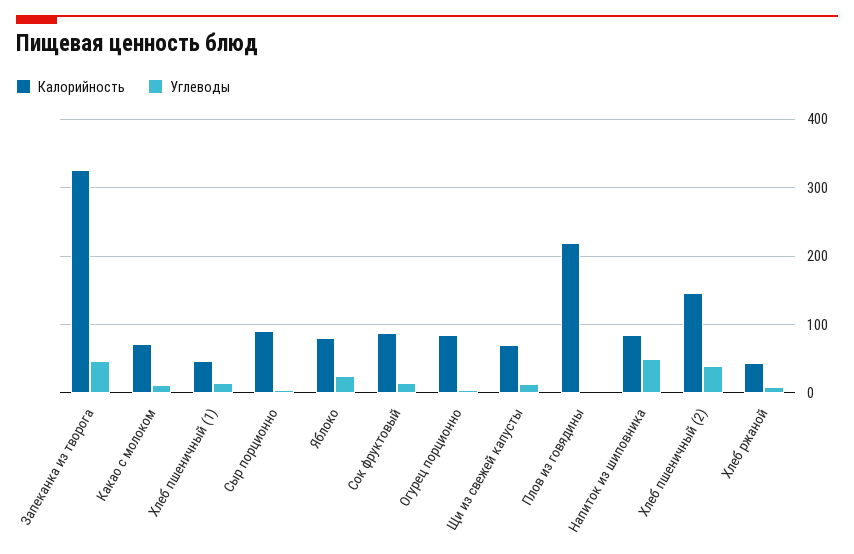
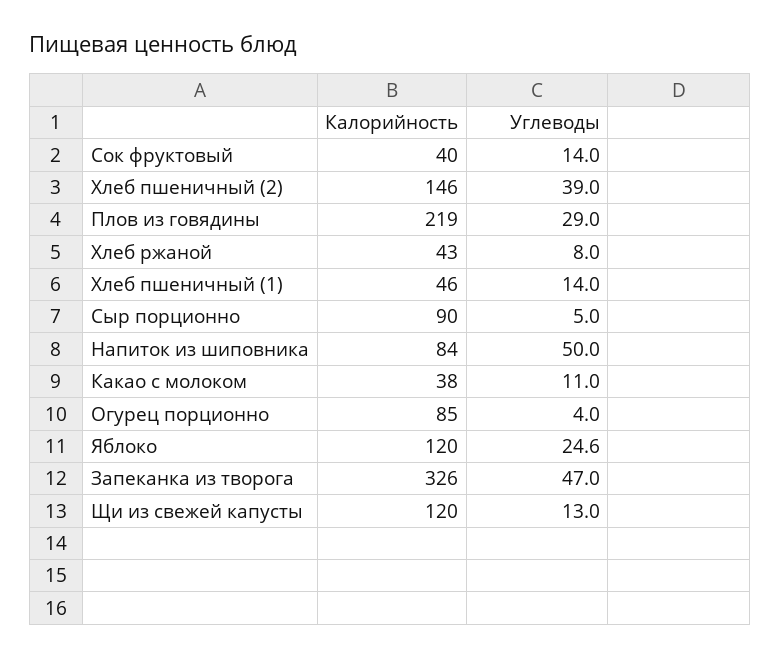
Калорийность, Какао с молоком: 70 -> 38
Калорийность, Яблоко: 80 -> 120
Калорийность, Сок фруктовый: 90 -> 40
Калорийность, Щи из свежей капусты: 70 -> 120
Углеводы, Плов из говядины: 0 -> 29

